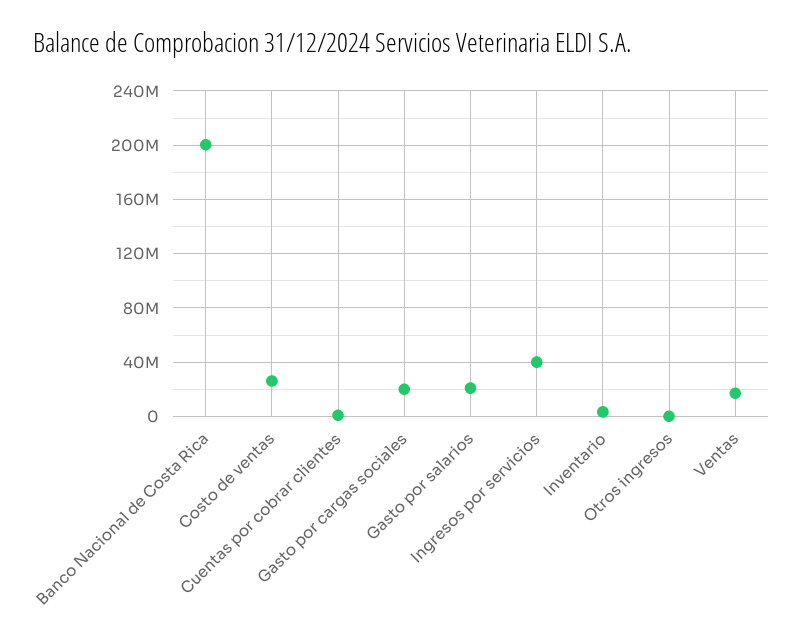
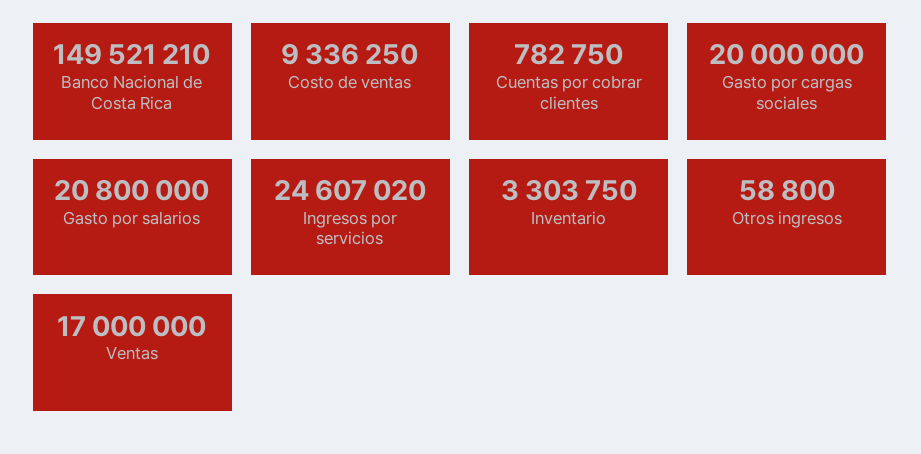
Banco Nacional de Costa Rica: 200000000 -> 149521210
Costo de ventas: 25000000 -> 9336250
Ingresos por servicios: 40000000 -> 24607020

